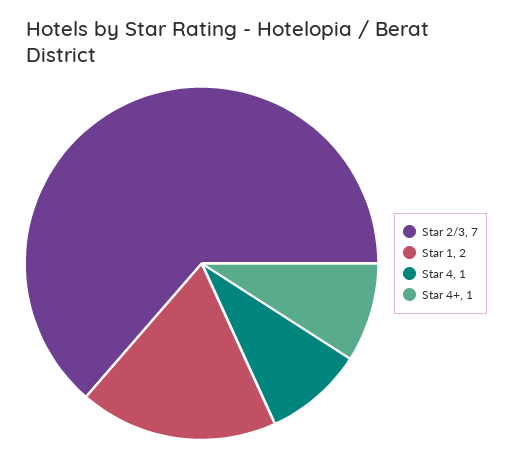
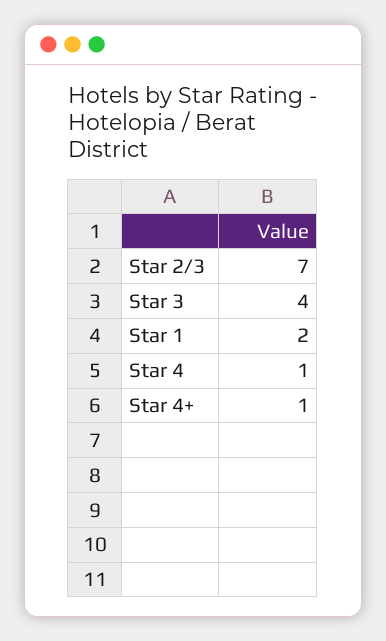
Star 3: none -> 4

